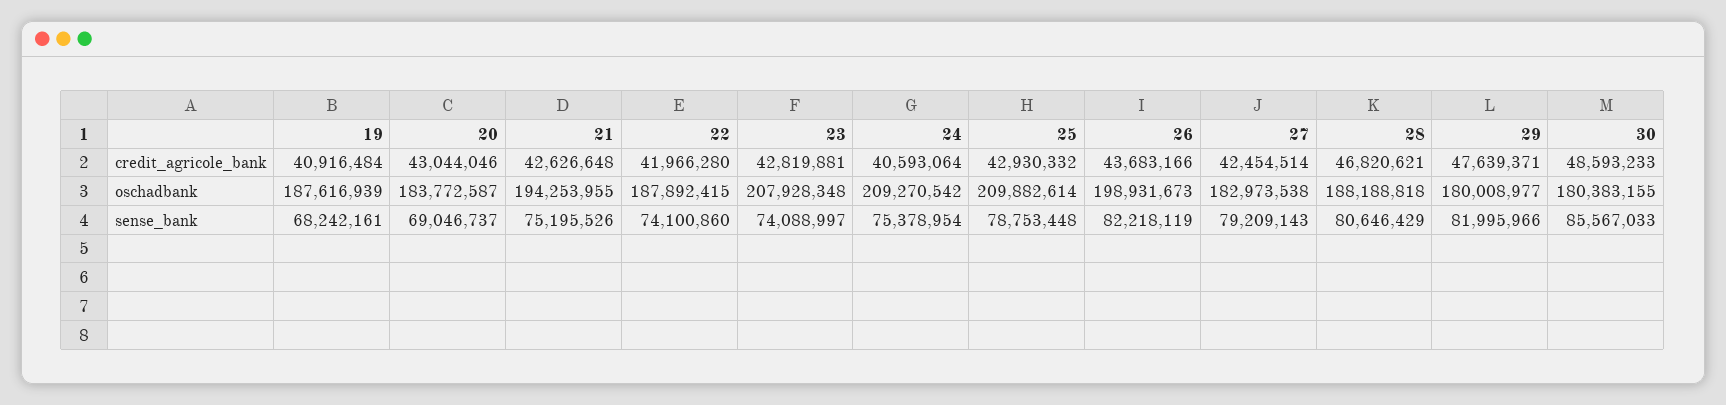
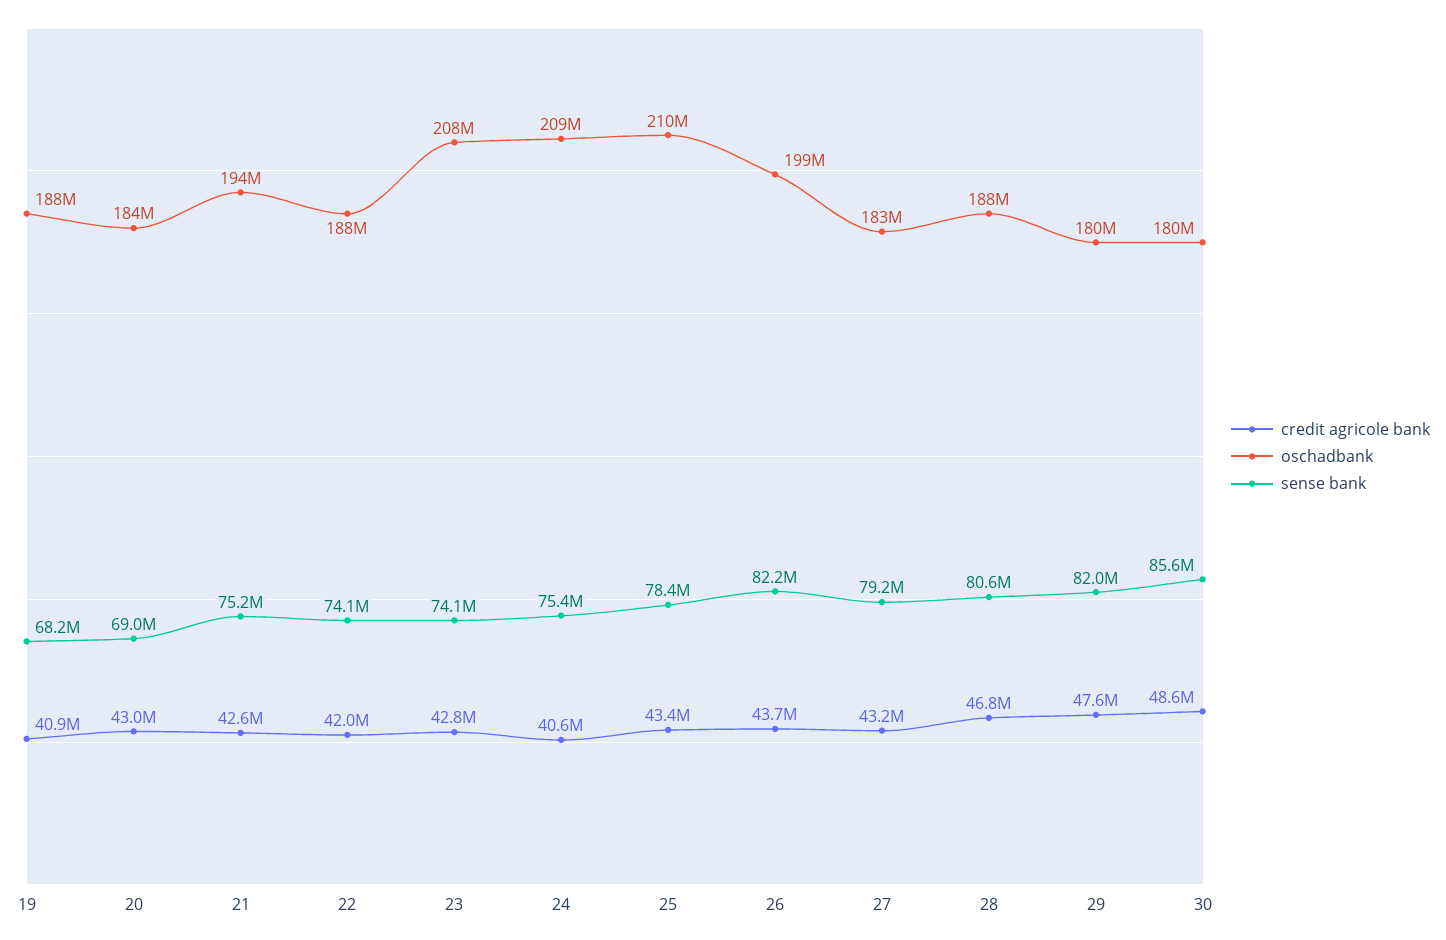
credit_agricole_bank, 25: 42930332 -> 43400000
credit_agricole_bank, 27: 42454514 -> 43200000
sense_bank, 25: 78753448 -> 78400000

